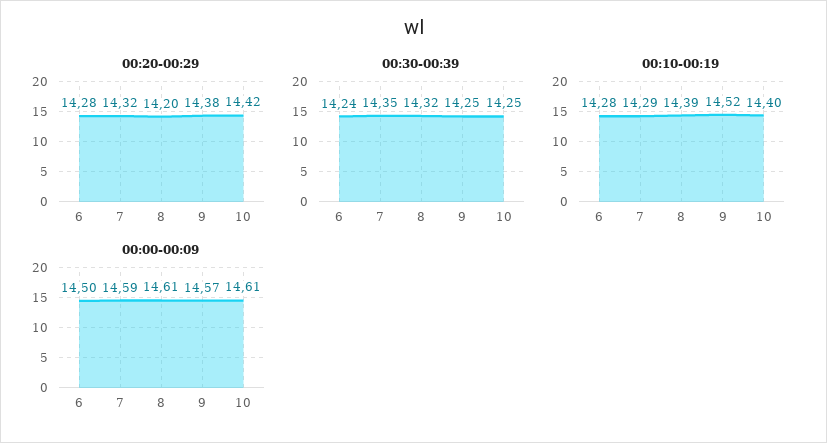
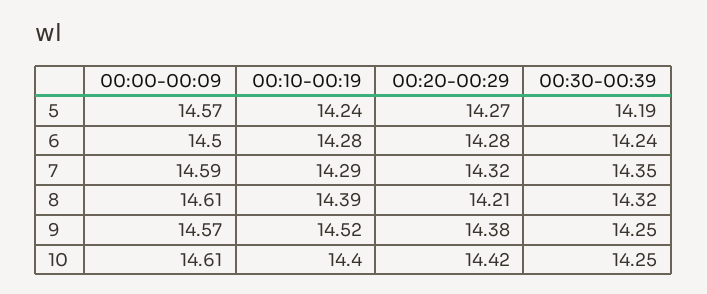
00:20-00:29, 8: 14.2 -> 14.21
00:00-00:09, 5: none -> 14.57
00:10-00:19, 5: none -> 14.24
00:20-00:29, 5: none -> 14.27
00:30-00:39, 5: none -> 14.19

